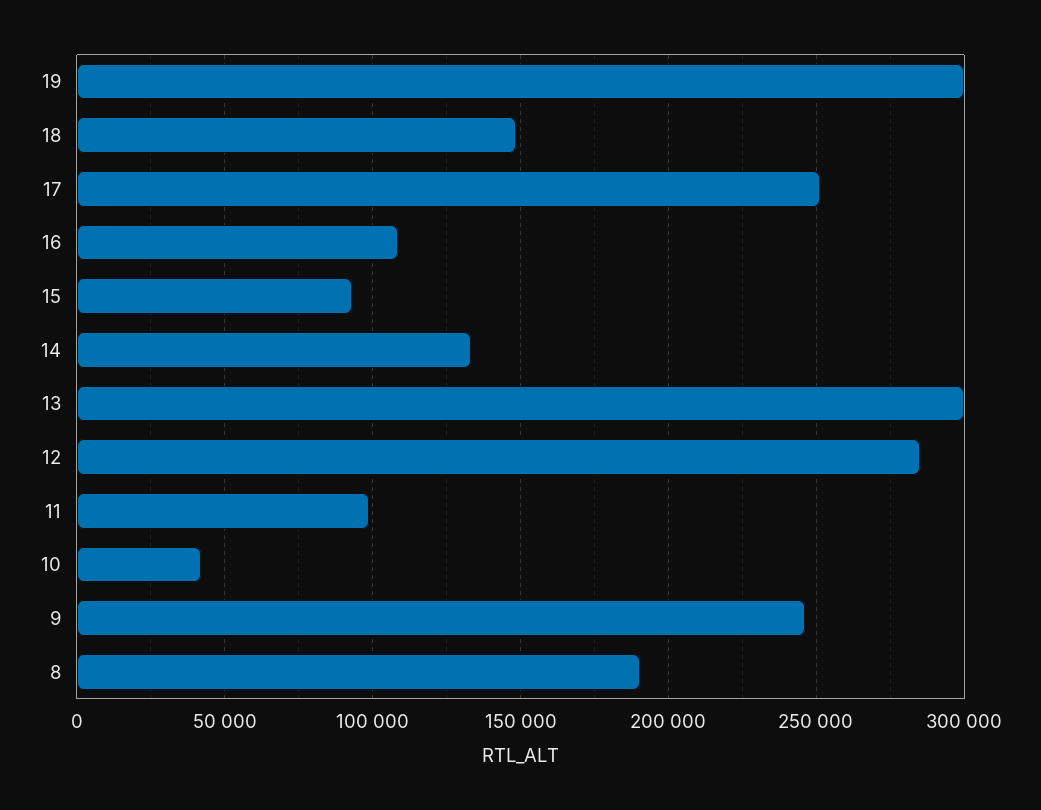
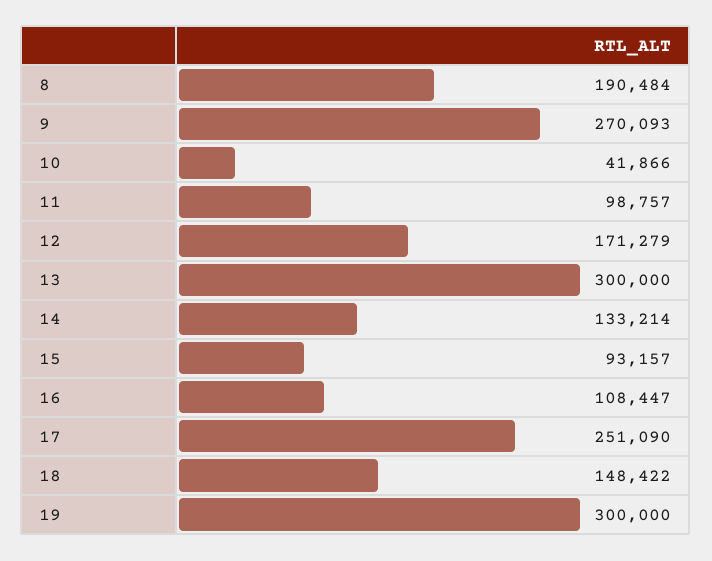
12: 285000 -> 171279
9: 245000 -> 270093

